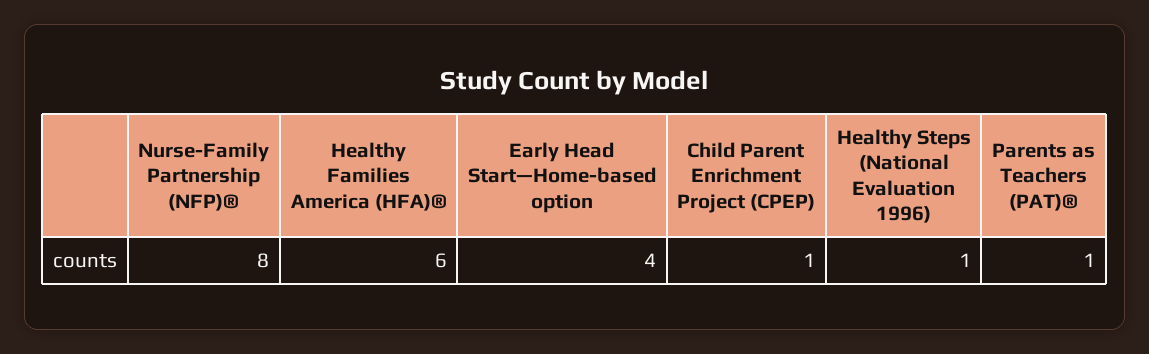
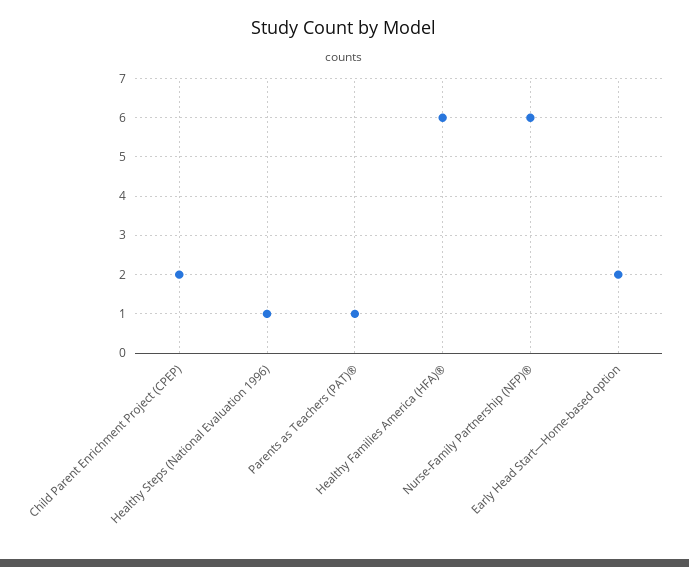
Nurse-Family Partnership (NFP)®: 8 -> 6
Early Head Start—Home-based option: 4 -> 2
Child Parent Enrichment Project (CPEP): 1 -> 2

